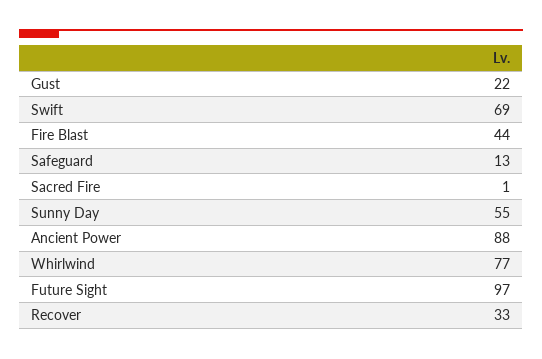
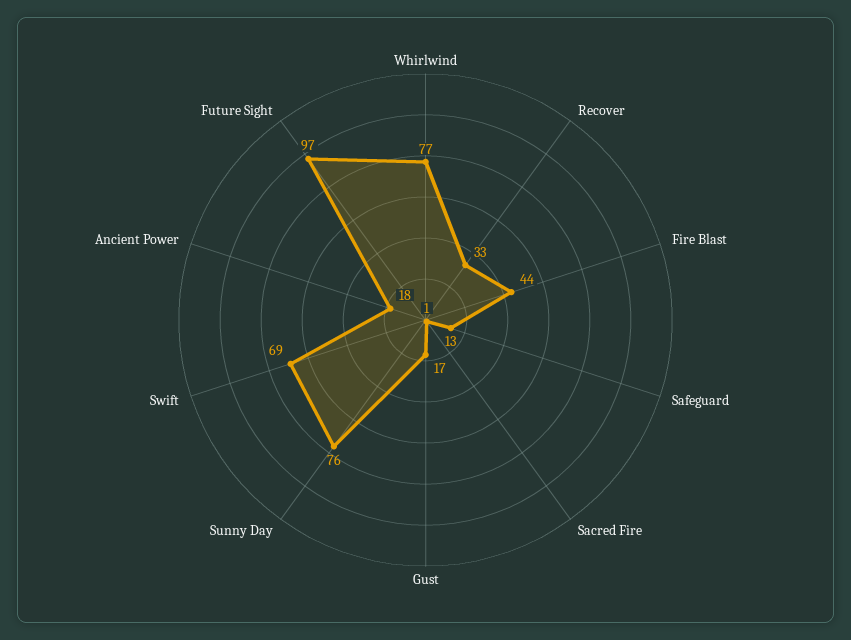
Gust: 22 -> 17
Sunny Day: 55 -> 76
Ancient Power: 88 -> 18

